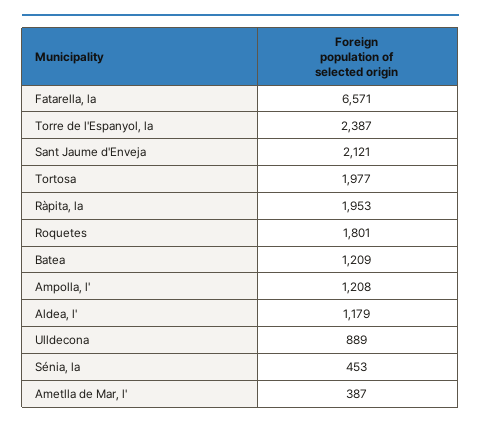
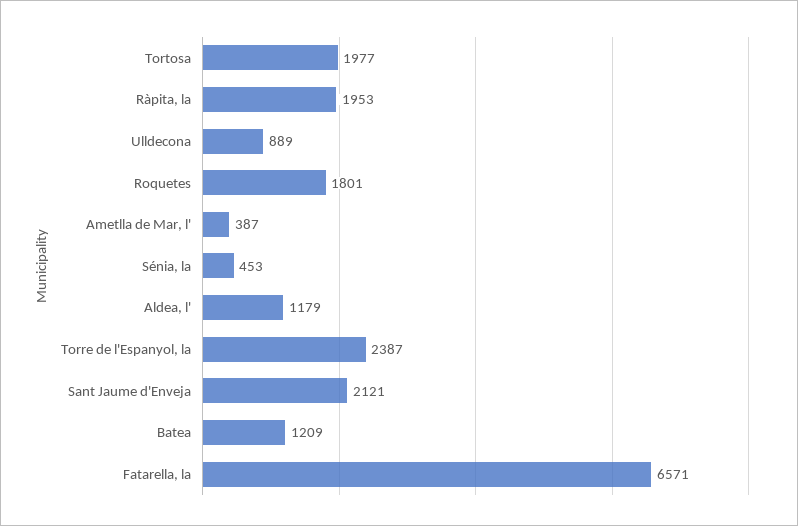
Ampolla, l': 1208 -> none

